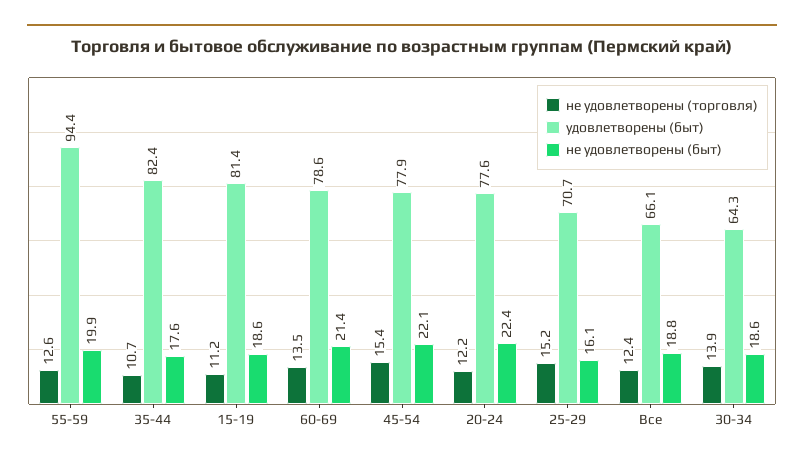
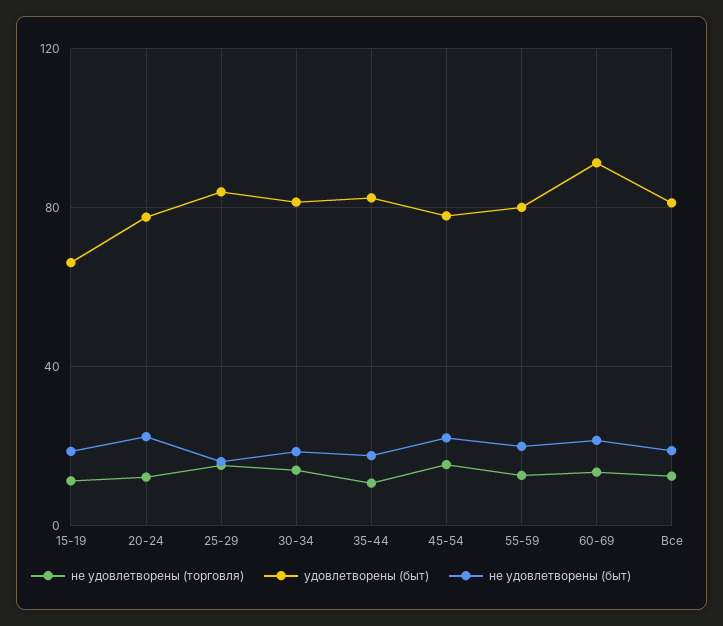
удовлетворены (быт), 55-59: 94.4 -> 80
удовлетворены (быт), 15-19: 81.4 -> 65
удовлетворены (быт), 60-69: 78.6 -> 90
удовлетворены (быт), 25-29: 70.7 -> 85
удовлетворены (быт), Все: 66.1 -> 80
удовлетворены (быт), 30-34: 64.3 -> 80

